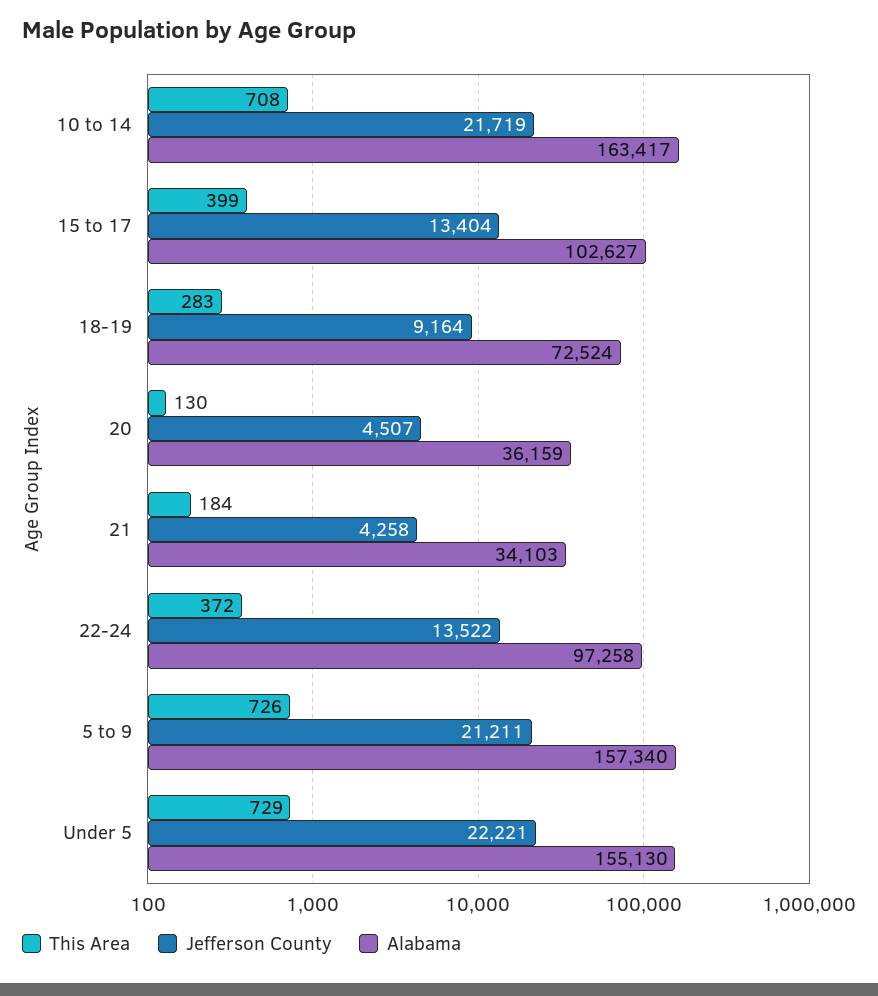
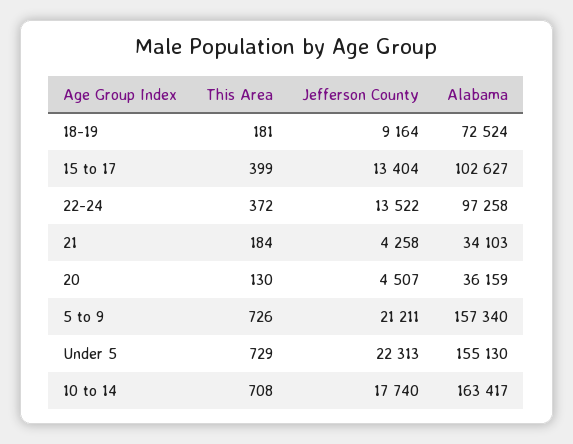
Jefferson County, 10 to 14: 21719 -> 17740
This Area, 18-19: 283 -> 181
Jefferson County, Under 5: 22221 -> 22313

